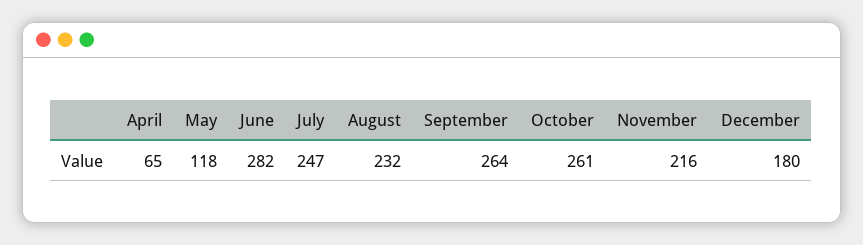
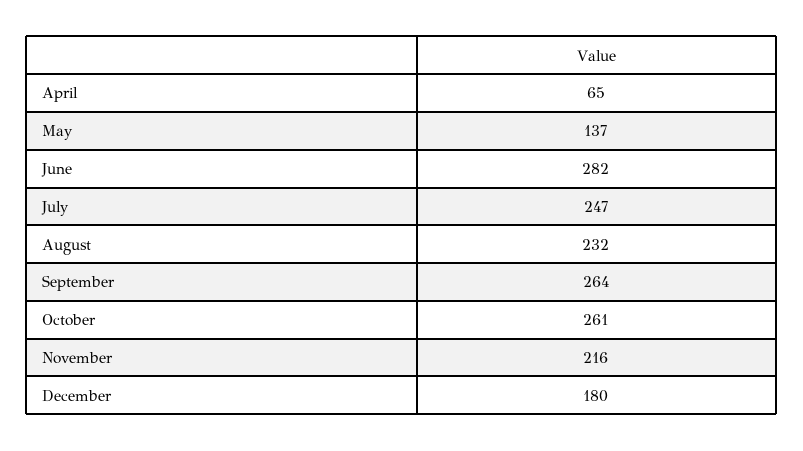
May: 118 -> 137

